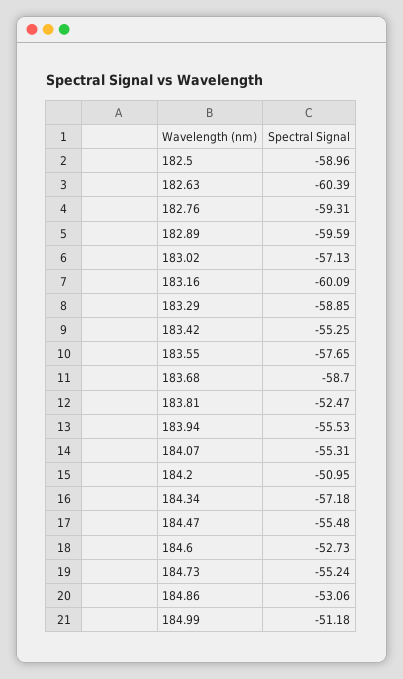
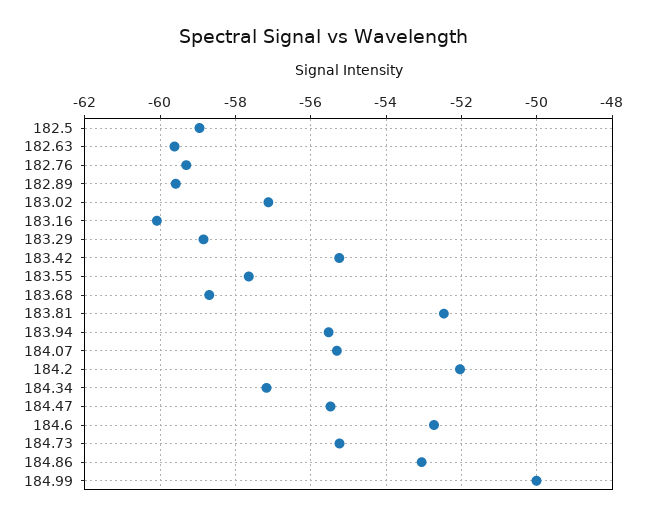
182.63: -60.39 -> -59.6
184.2: -50.95 -> -52
184.99: -51.18 -> -50

